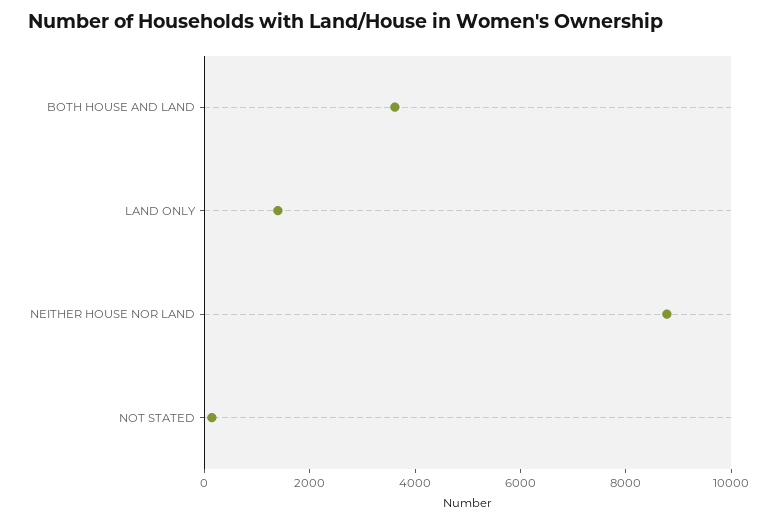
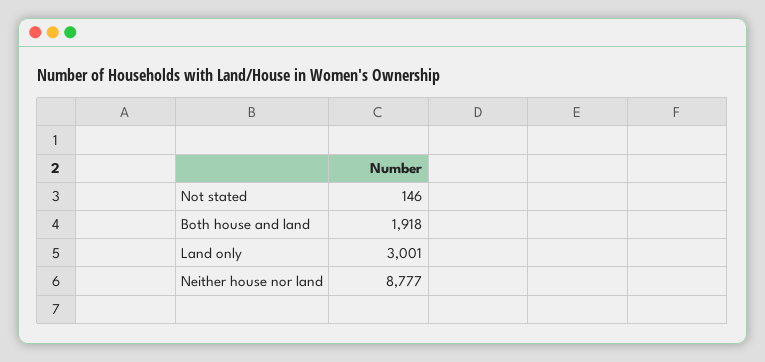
BOTH HOUSE AND LAND: 3500 -> 1918
LAND ONLY: 1500 -> 3001

